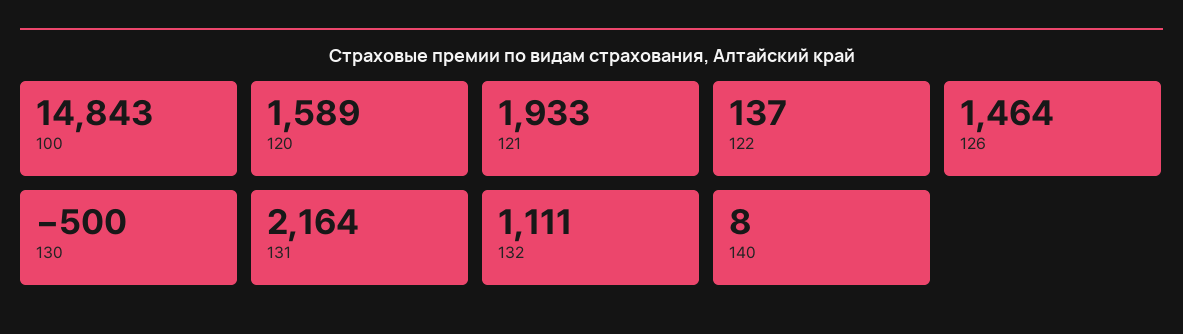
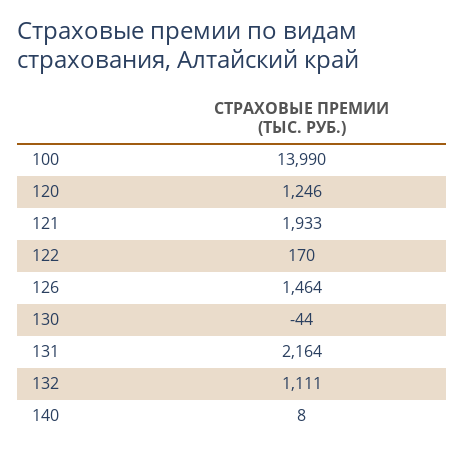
100: 14843 -> 13990
120: 1589 -> 1246
122: 137 -> 170
130: -500 -> -44

